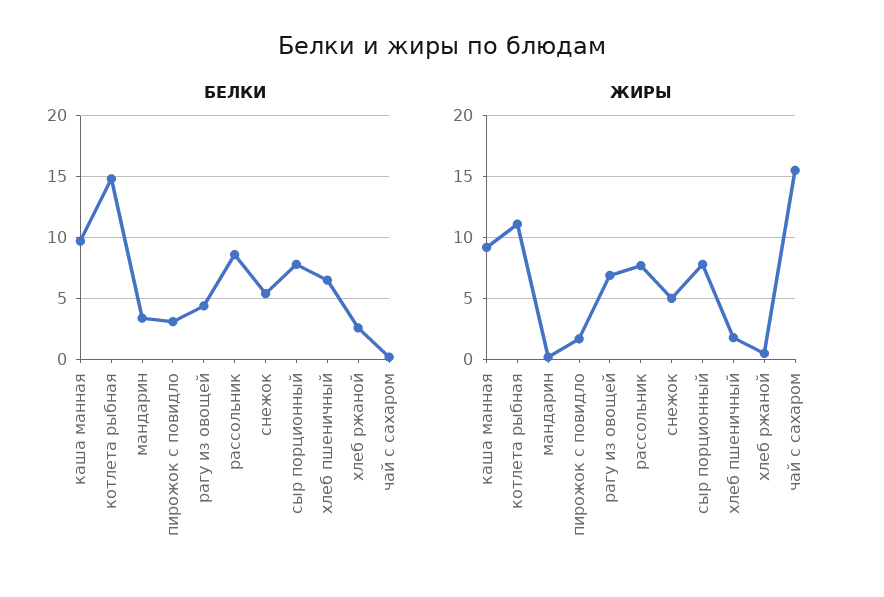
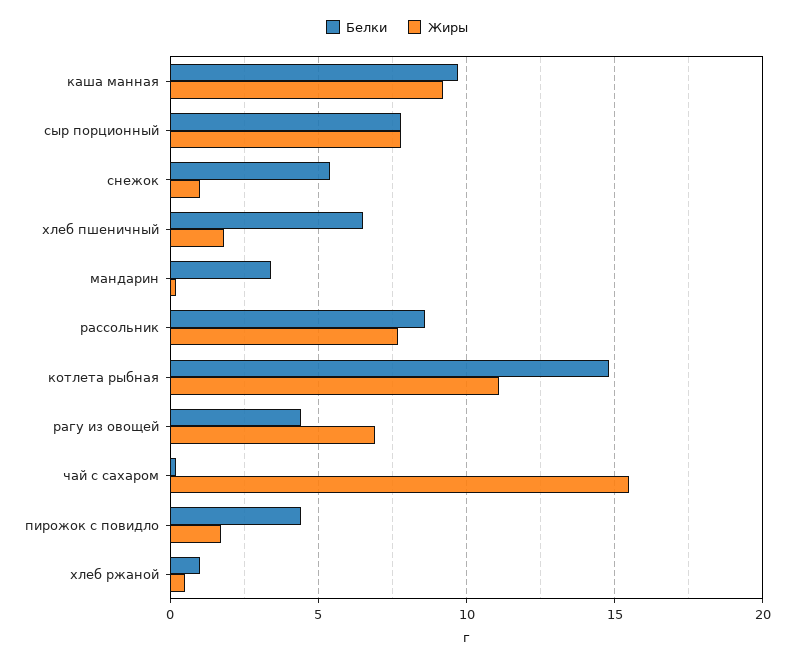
БЕЛКИ, пирожок с повидло: 3 -> 4.5
БЕЛКИ, хлеб ржаной: 2.5 -> 1
ЖИРЫ, снежок: 5 -> 1

